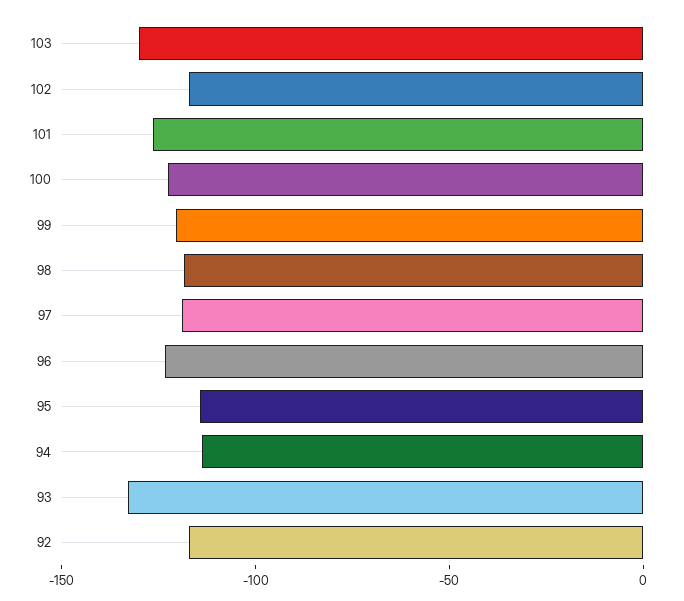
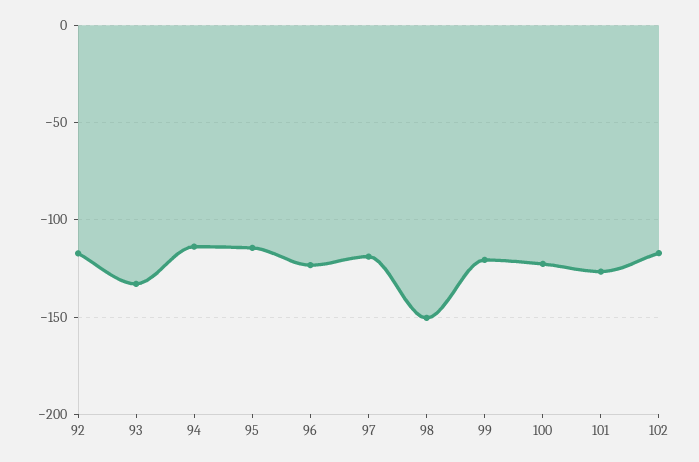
103: -130 -> none
98: -120 -> -150

